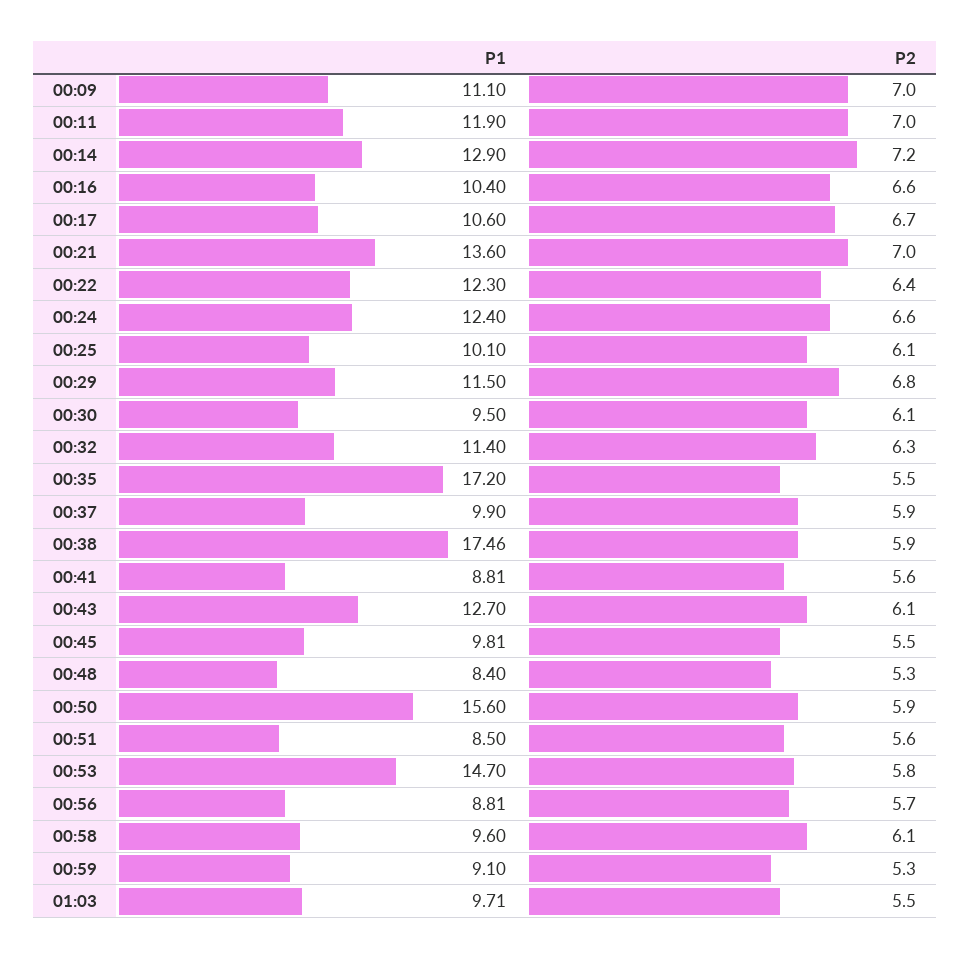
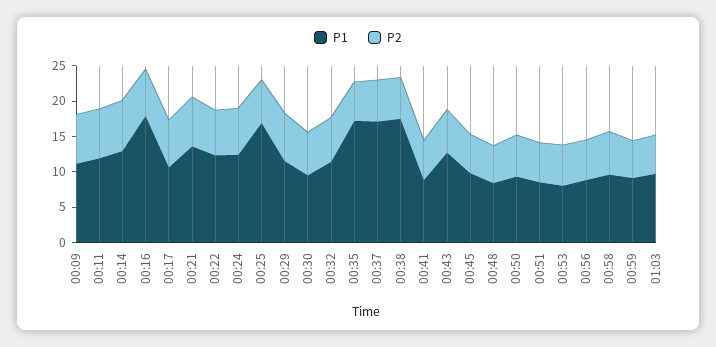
P1, 00:16: 10.4 -> 17.5
P1, 00:25: 10.1 -> 17.5
P1, 00:37: 9.9 -> 17.5
P1, 00:50: 15.6 -> 10
P1, 00:53: 14.7 -> 7.5

